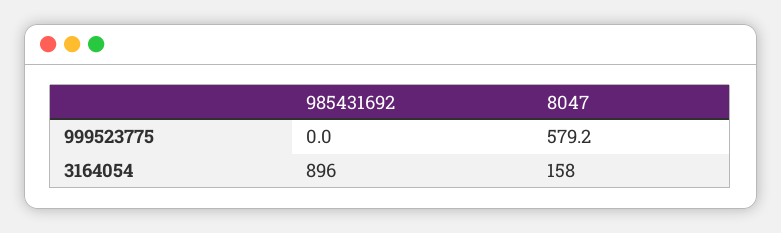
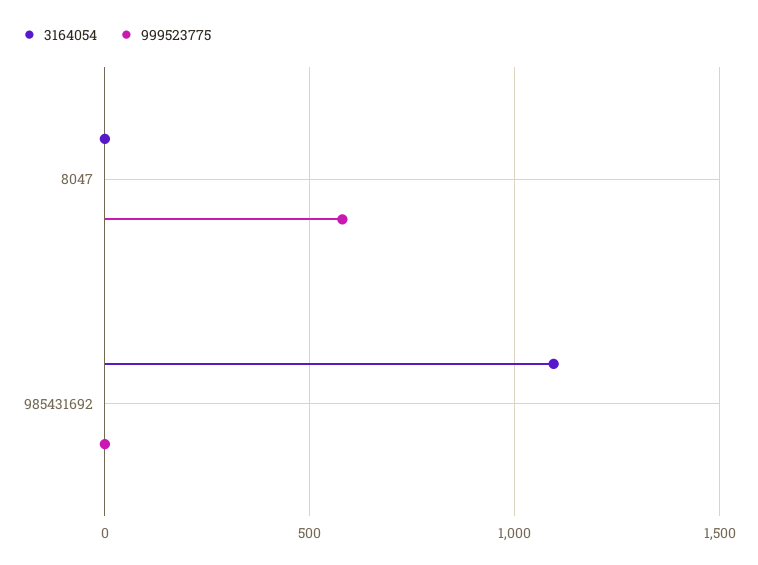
3164054, 985431692: 896 -> 1100
3164054, 8047: 158 -> 0

